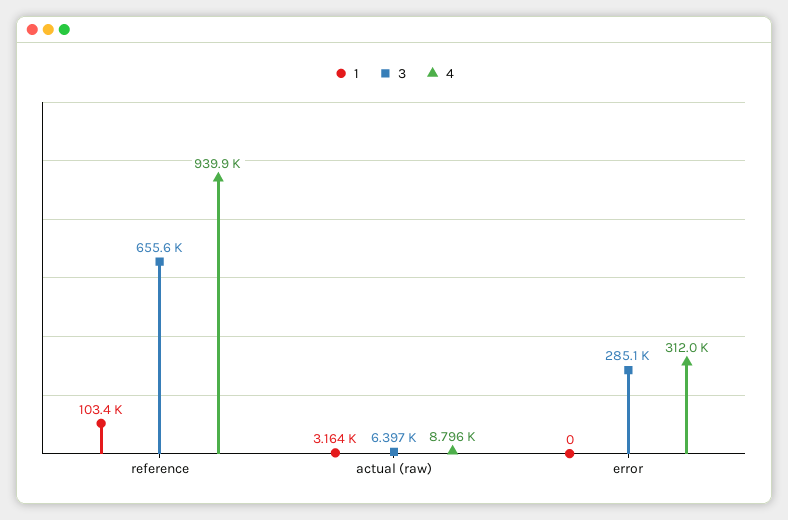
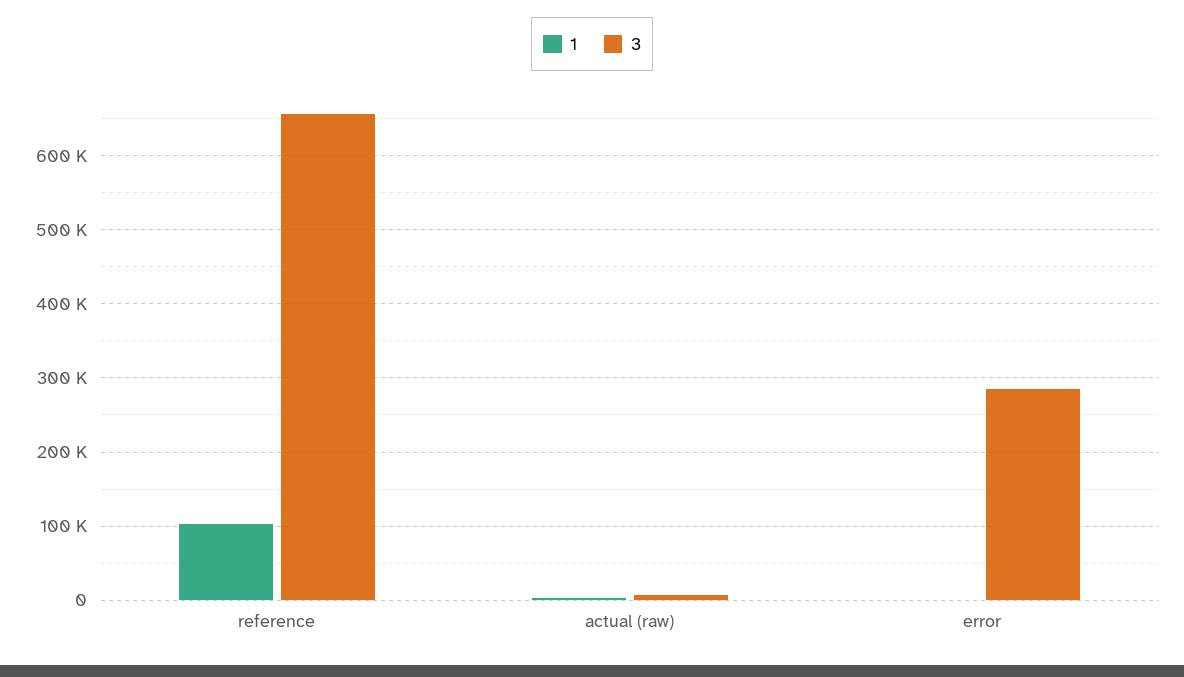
4, reference: 939900 -> none
4, actual (raw): 8796 -> none
4, error: 312000 -> none

